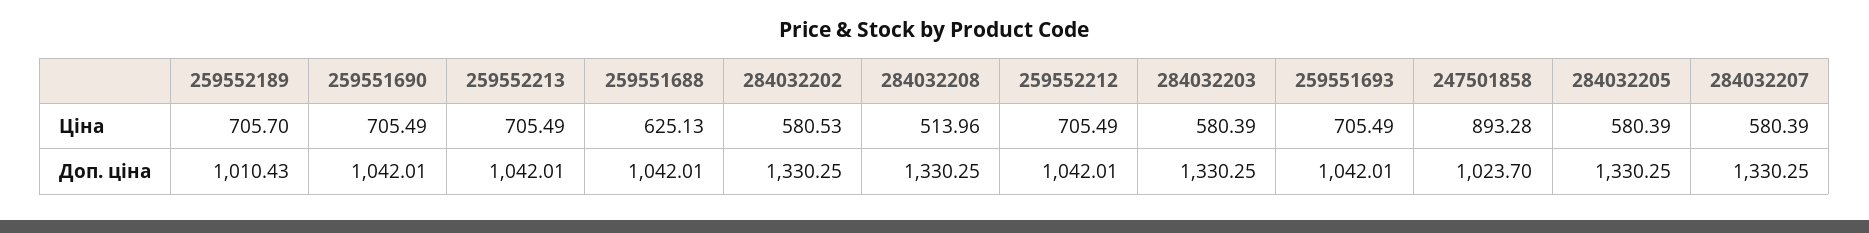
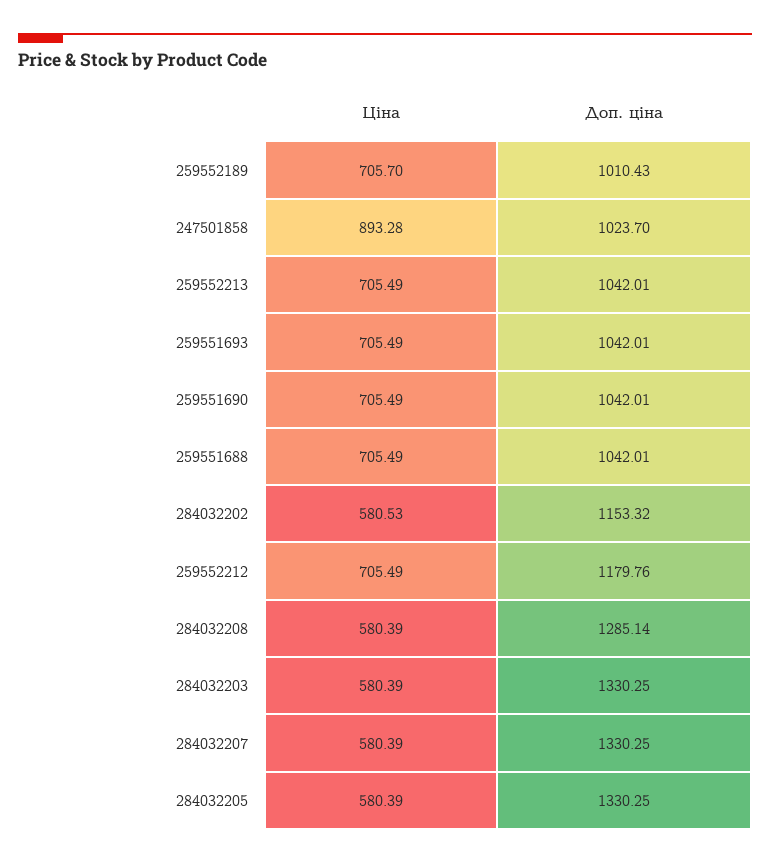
259551688, Ціна: 625.13 -> 705.49
284032208, Ціна: 513.96 -> 580.39
284032202, Доп. ціна: 1330.25 -> 1153.32
284032208, Доп. ціна: 1330.25 -> 1285.14
259552212, Доп. ціна: 1042.01 -> 1179.76

